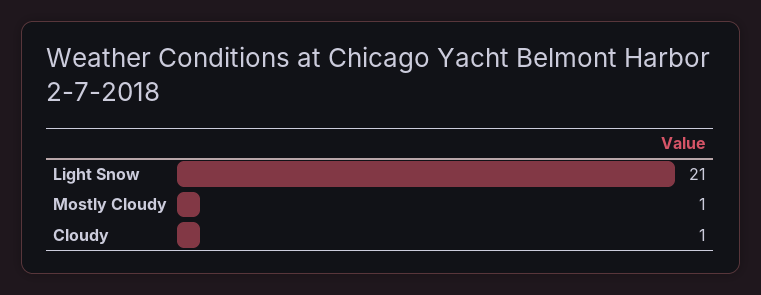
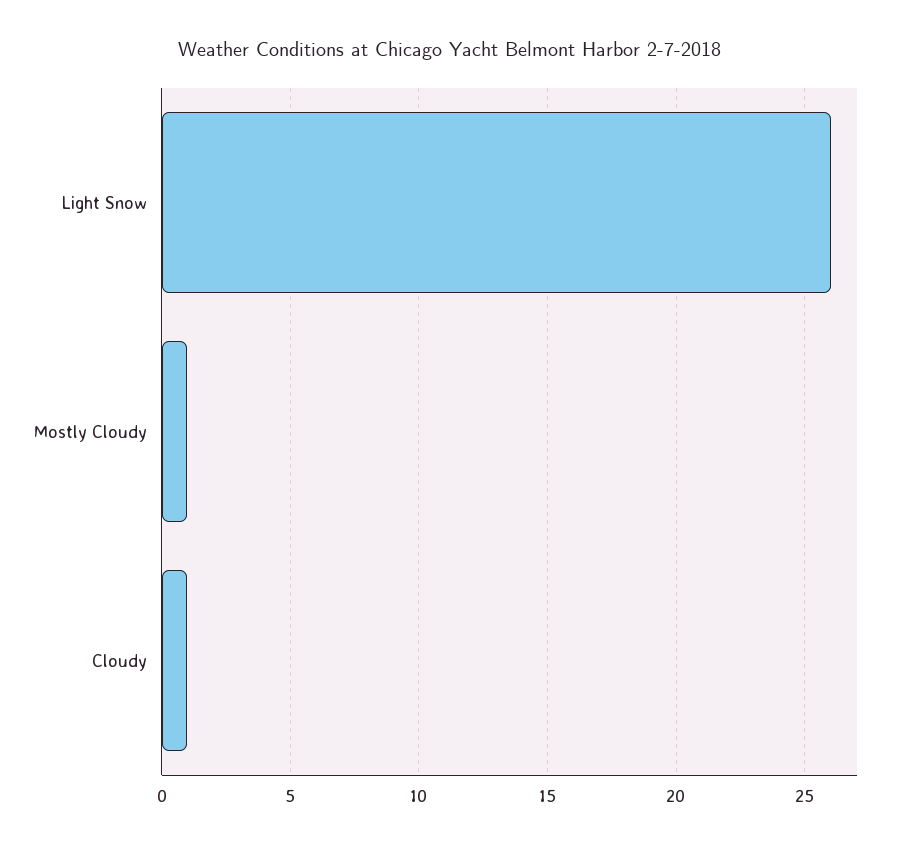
Light Snow: 21 -> 26

